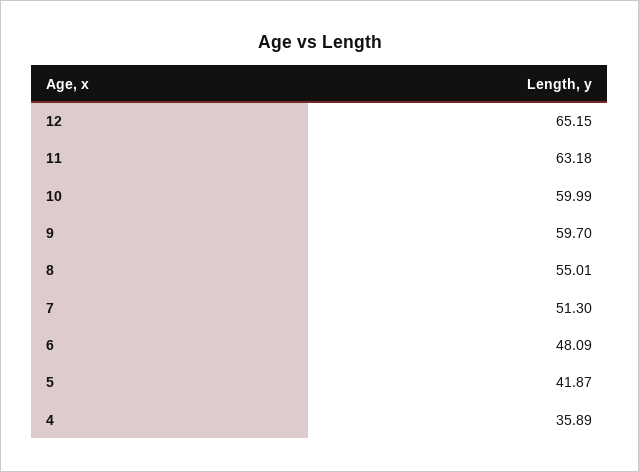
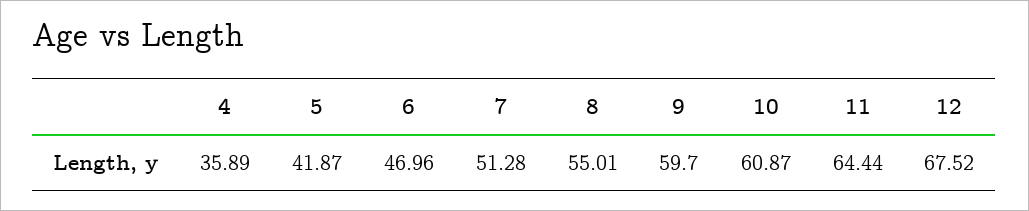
12: 65.15 -> 67.52
11: 63.18 -> 64.44
10: 59.99 -> 60.87
7: 51.3 -> 51.28
6: 48.09 -> 46.96

